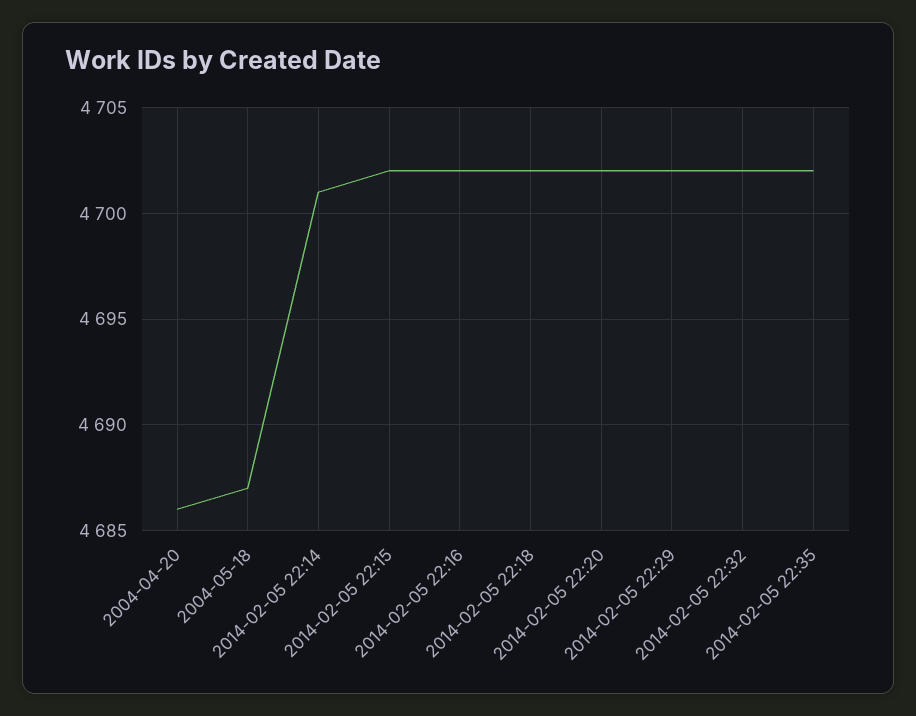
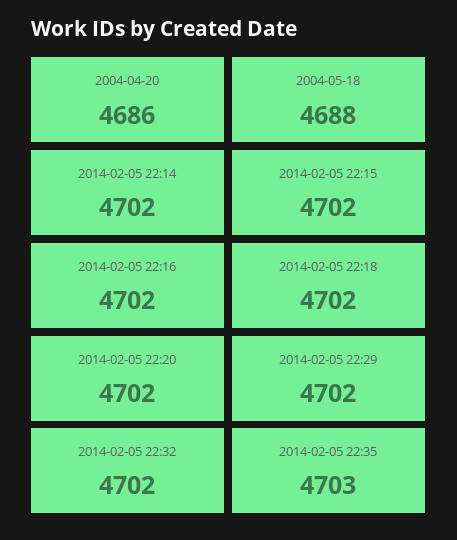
2004-05-18: 4687 -> 4688
2014-02-05 22:14: 4701 -> 4702
2014-02-05 22:35: 4702 -> 4703

